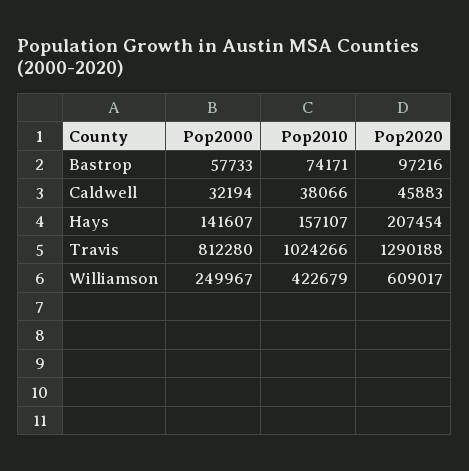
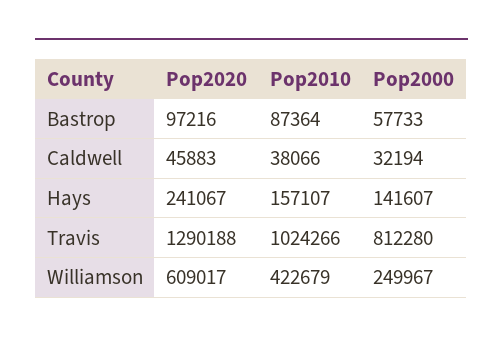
Pop2010, Bastrop: 74171 -> 87364
Pop2020, Hays: 207454 -> 241067

